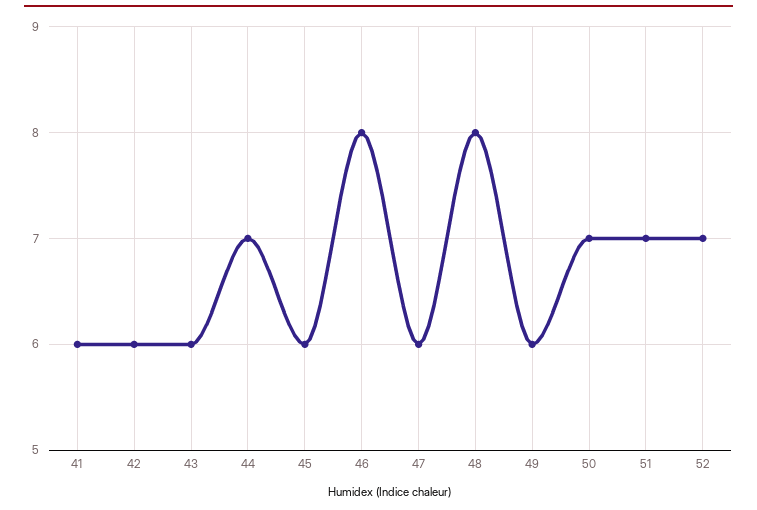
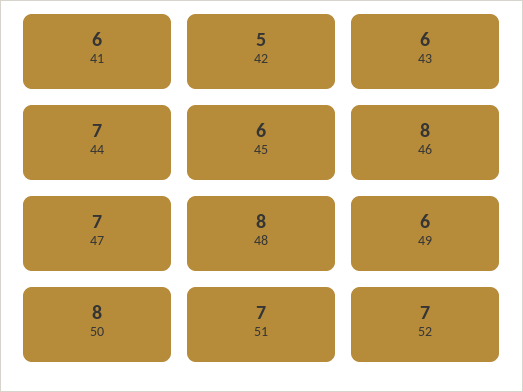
42: 6 -> 5
47: 6 -> 7
50: 7 -> 8

